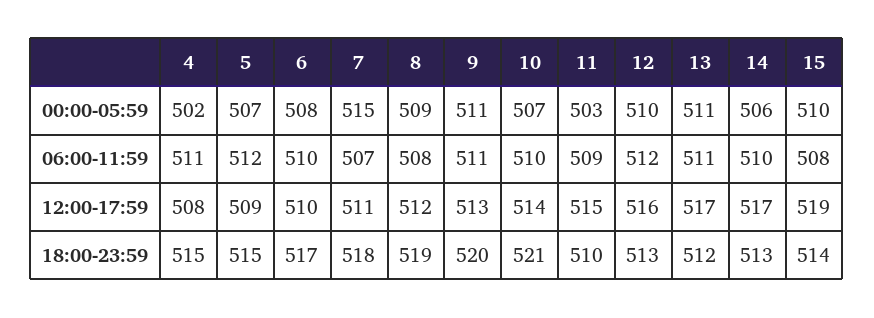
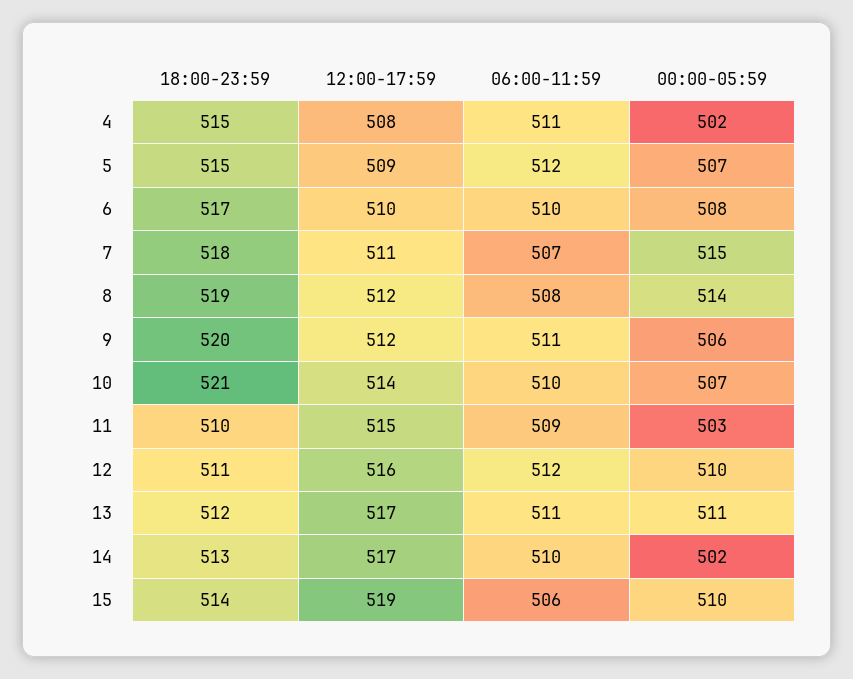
8, 00:00-05:59: 509 -> 514
9, 00:00-05:59: 511 -> 506
14, 00:00-05:59: 506 -> 502
15, 06:00-11:59: 508 -> 506
9, 12:00-17:59: 513 -> 512
12, 18:00-23:59: 513 -> 511

